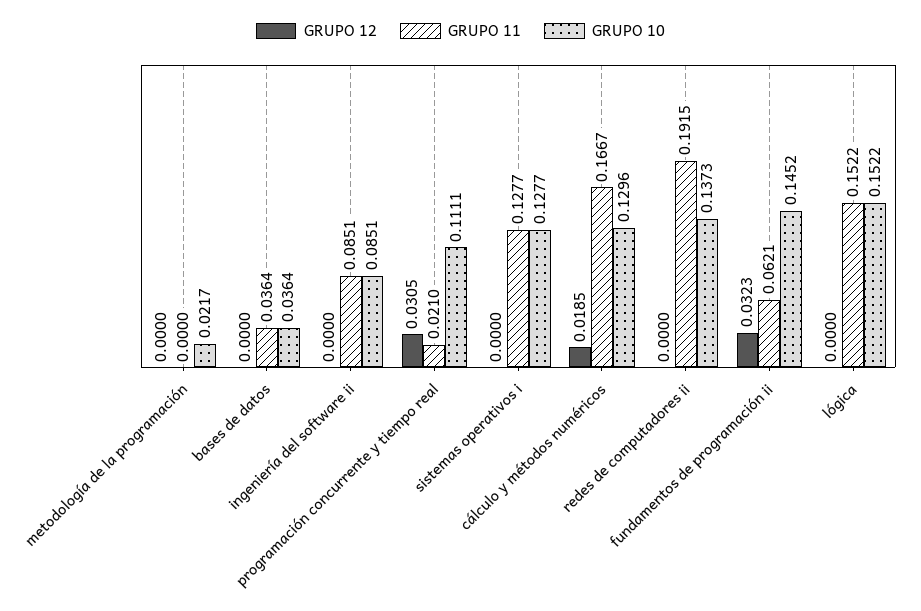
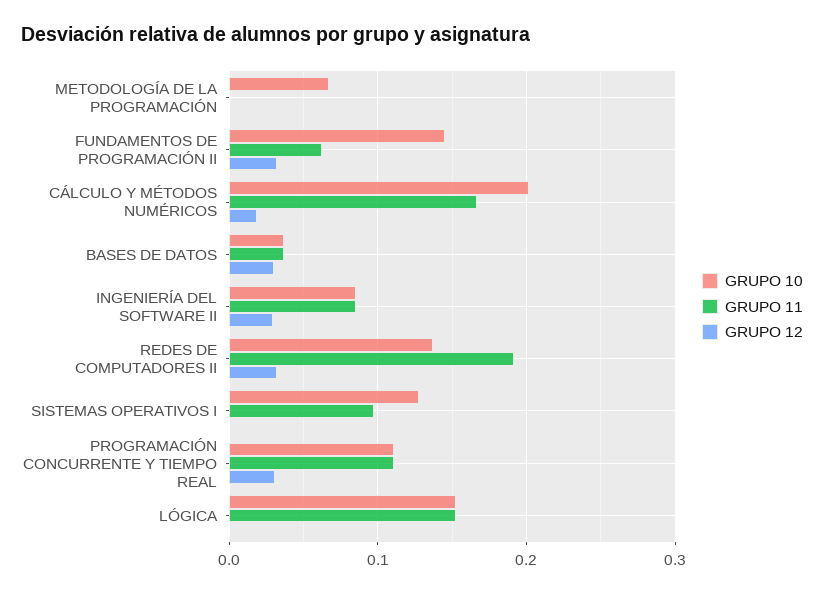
GRUPO 10, metodología de la programación: 0.0217 -> 0.07
GRUPO 12, bases de datos: 0 -> 0.03
GRUPO 12, ingeniería del software ii: 0 -> 0.03
GRUPO 11, programación concurrente y tiempo real: 0.021 -> 0.11
GRUPO 11, sistemas operativos i: 0.1277 -> 0.1
GRUPO 10, cálculo y métodos numéricos: 0.1296 -> 0.2
GRUPO 12, redes de computadores ii: 0 -> 0.03

